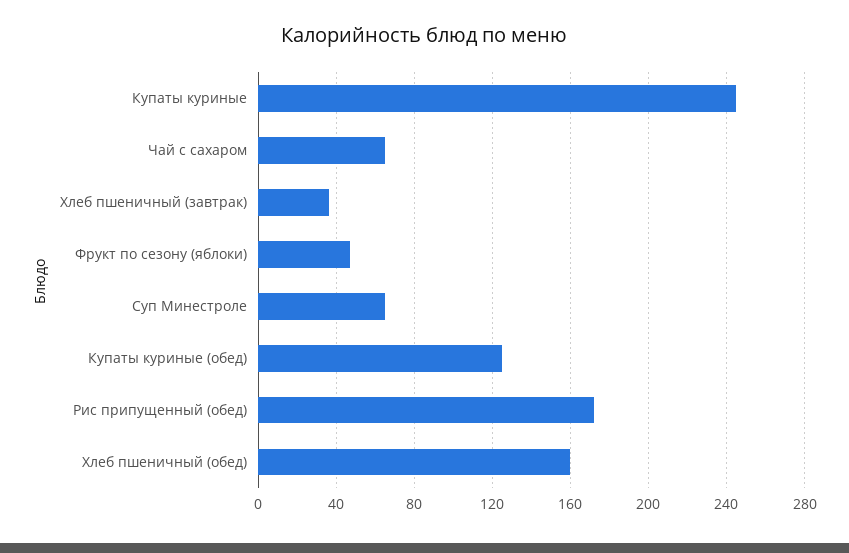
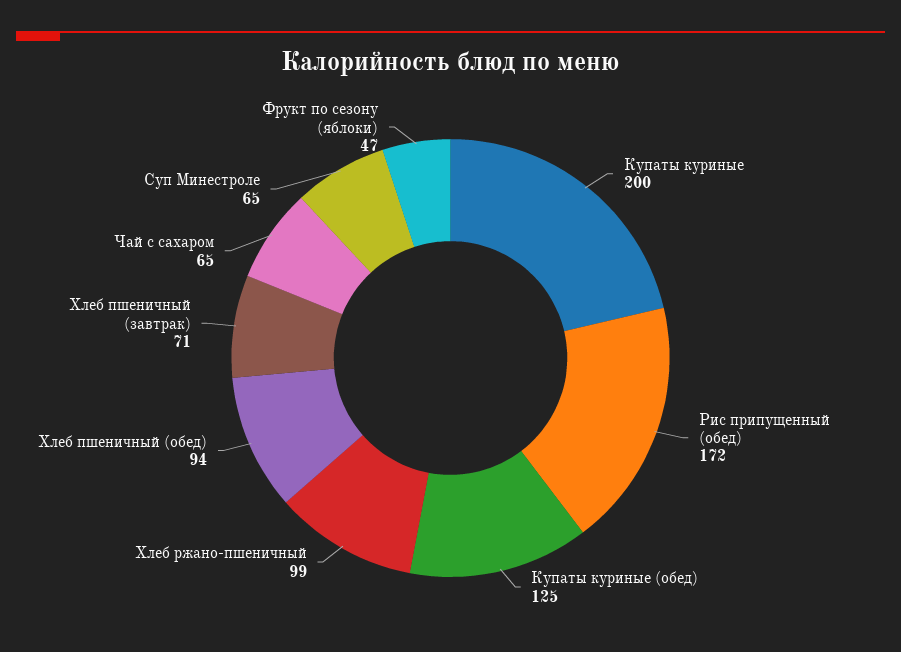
Купаты куриные: 245 -> 200
Хлеб пшеничный (завтрак): 35 -> 71
Хлеб пшеничный (обед): 160 -> 94
Хлеб ржано-пшеничный: none -> 99

